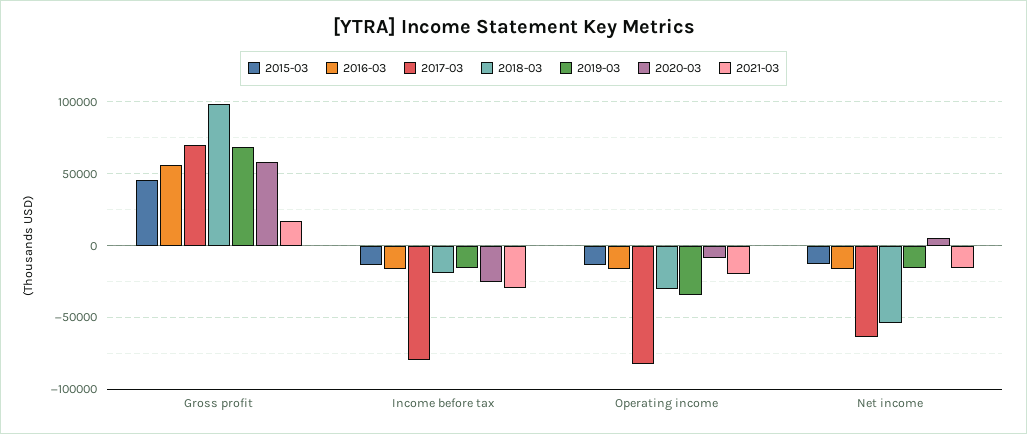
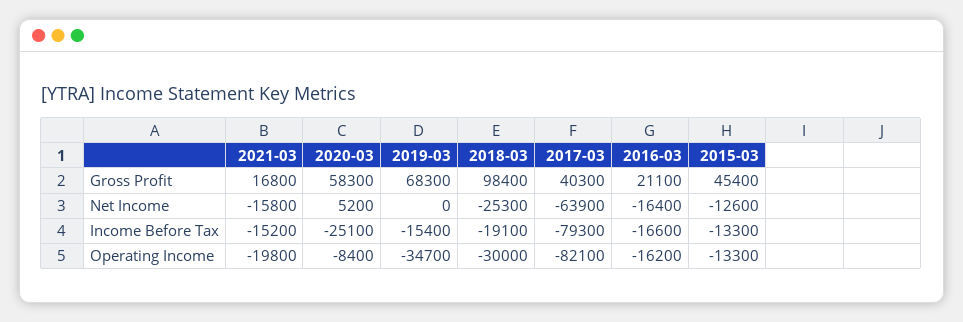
2016-03, Gross profit: 55000 -> 21100
2017-03, Gross profit: 70000 -> 40300
2021-03, Income before tax: -30000 -> -15200
2018-03, Net income: -55000 -> -25300
2019-03, Net income: -15000 -> 0

